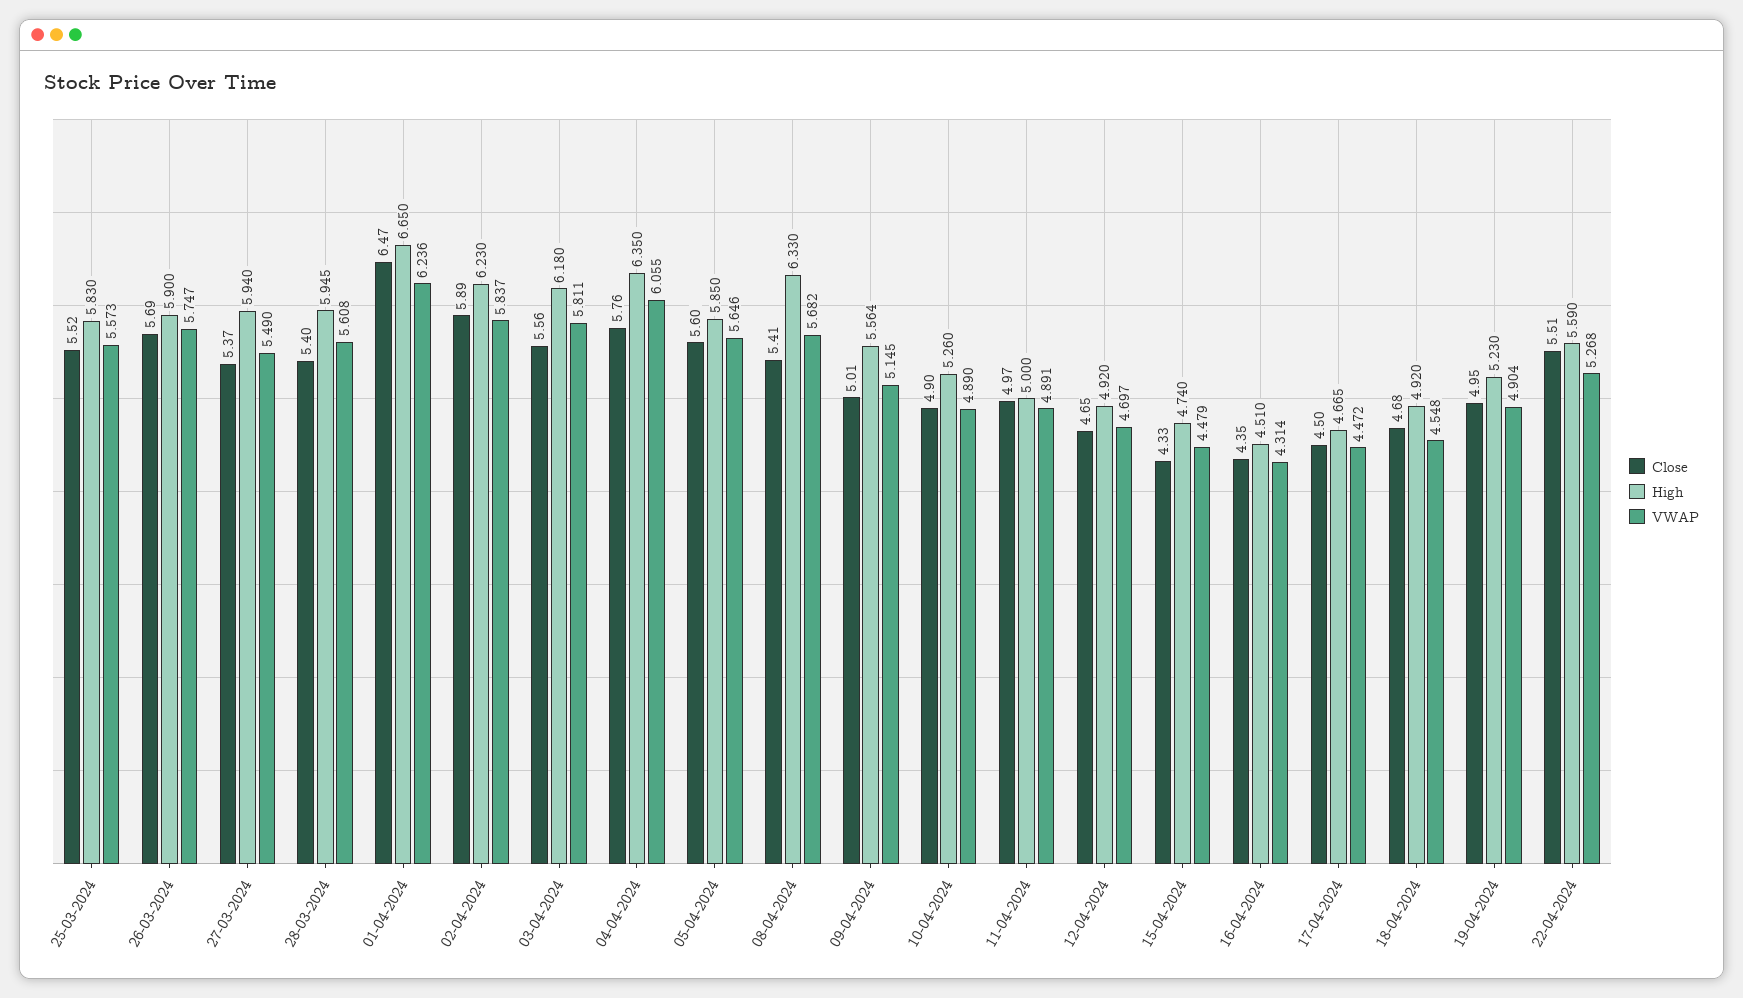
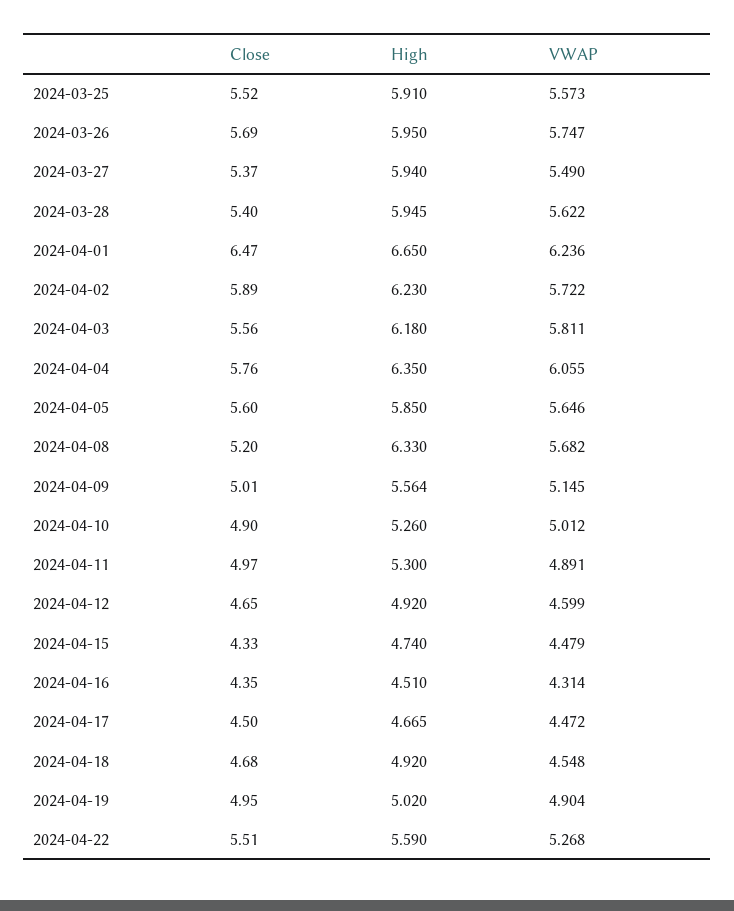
High, 25-03-2024: 5.83 -> 5.91
High, 26-03-2024: 5.9 -> 5.95
VWAP, 28-03-2024: 5.608 -> 5.622
VWAP, 02-04-2024: 5.837 -> 5.722
Close, 08-04-2024: 5.41 -> 5.2
VWAP, 10-04-2024: 4.89 -> 5.012
High, 11-04-2024: 5 -> 5.3
VWAP, 12-04-2024: 4.697 -> 4.599
High, 19-04-2024: 5.23 -> 5.02

